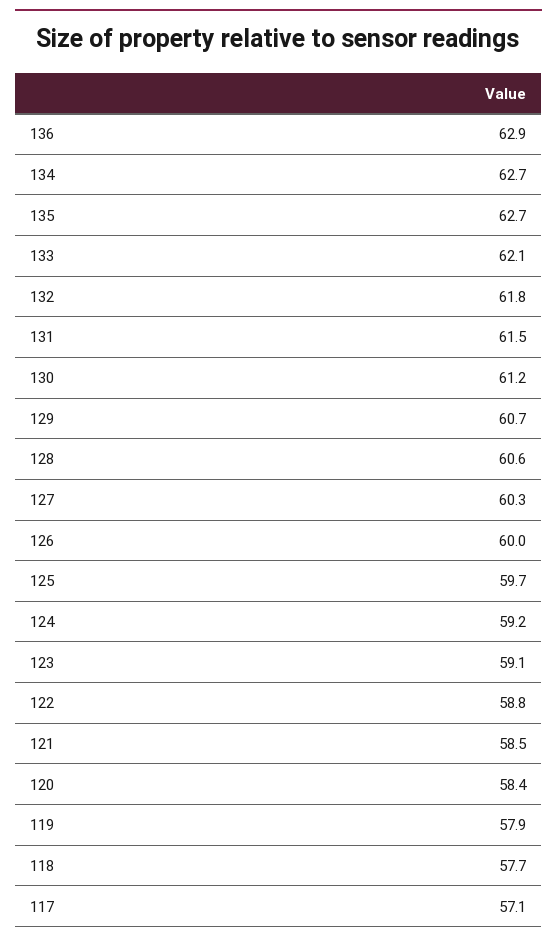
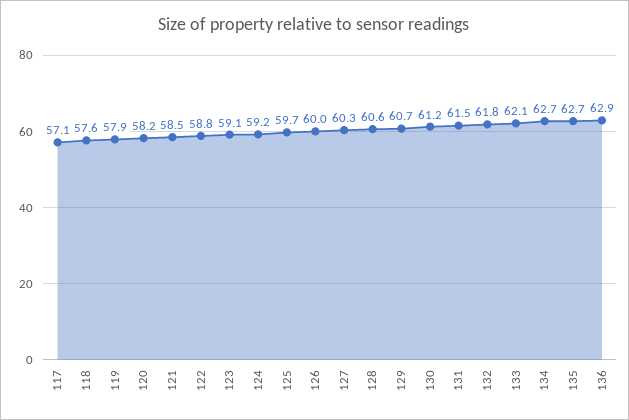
120: 58.4 -> 58.2
118: 57.7 -> 57.6

